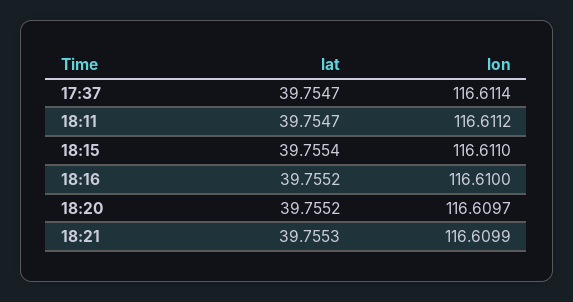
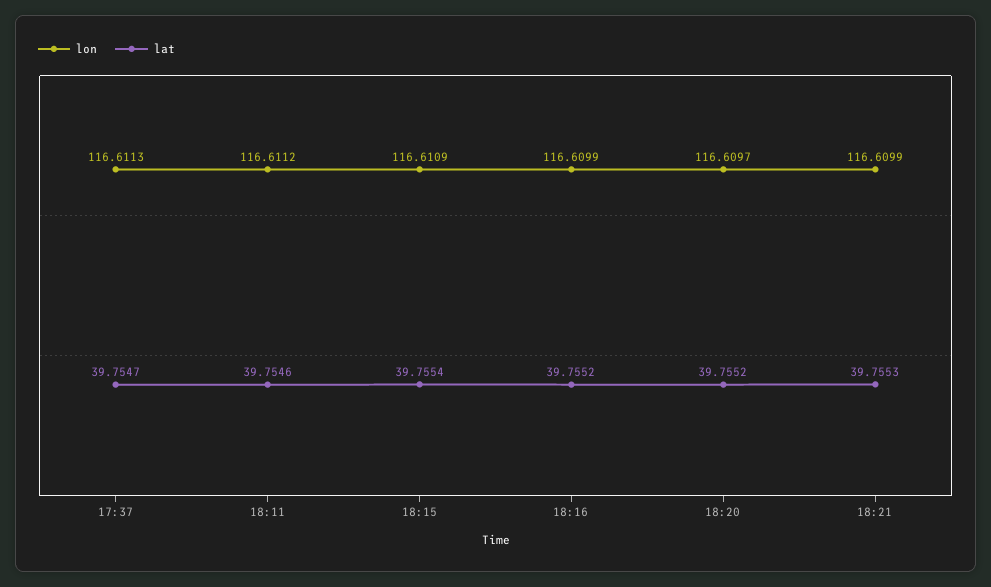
lon, 17:37: 116.6114 -> 116.6113
lat, 18:11: 39.7547 -> 39.7546
lon, 18:15: 116.611 -> 116.6109
lon, 18:16: 116.61 -> 116.6099

